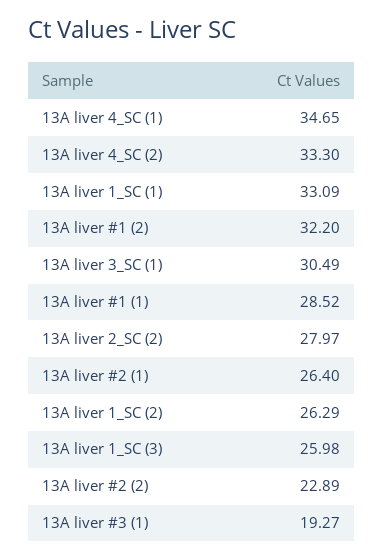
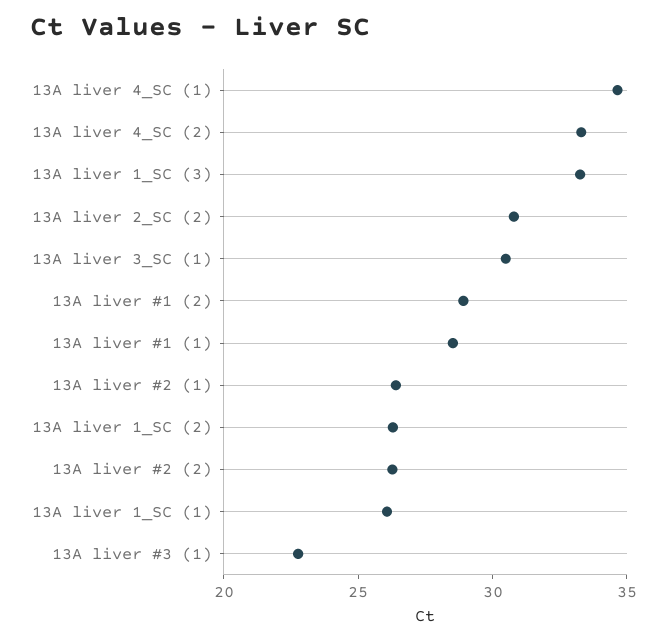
13A liver 1_SC (1): 33.09 -> 26
13A liver #1 (2): 32.2 -> 29
13A liver 2_SC (2): 27.97 -> 31
13A liver 1_SC (3): 25.98 -> 33
13A liver #2 (2): 22.89 -> 26
13A liver #3 (1): 19.27 -> 23

